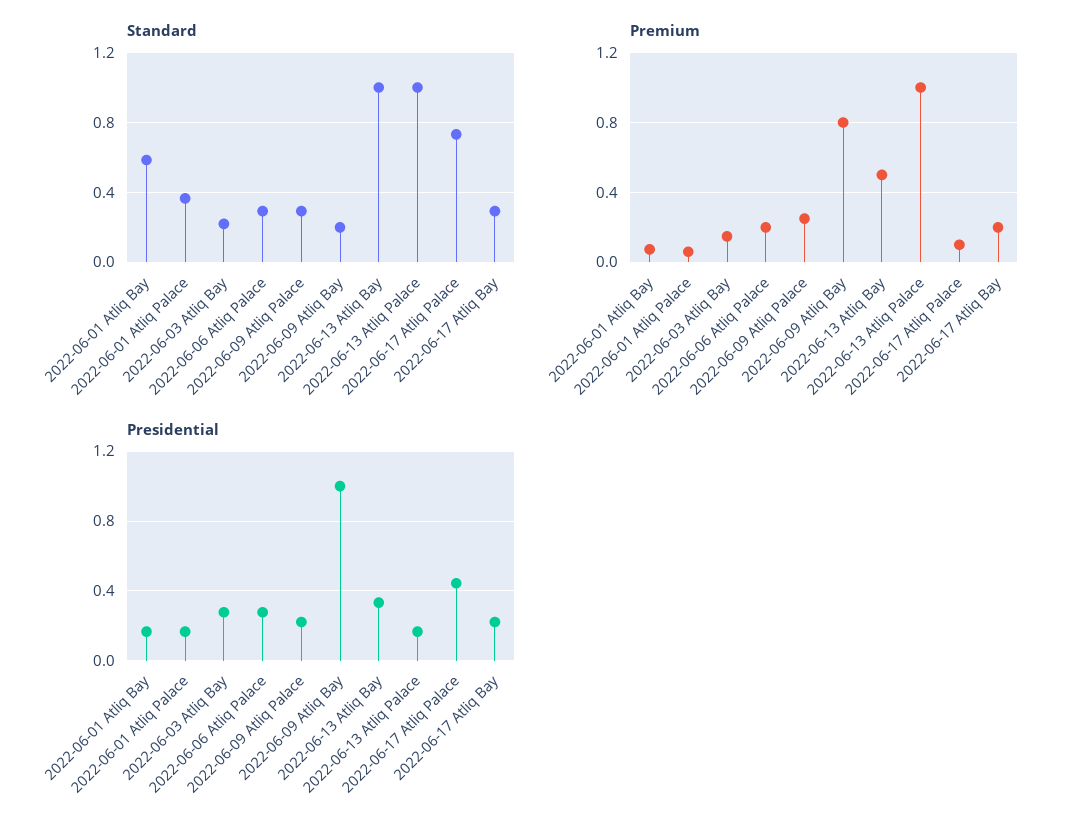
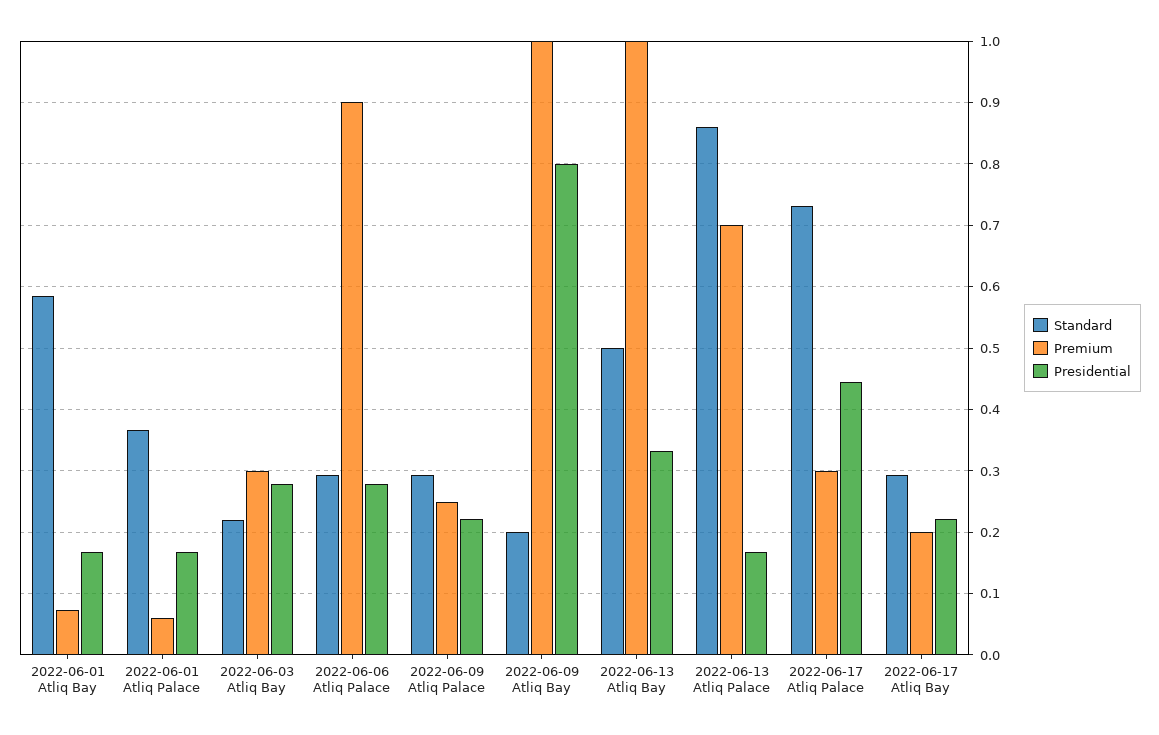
Standard, 2022-06-13 Atliq Bay: 1 -> 0.5
Standard, 2022-06-13 Atliq Palace: 1 -> 0.86
Premium, 2022-06-03 Atliq Bay: 0.15 -> 0.3
Premium, 2022-06-06 Atliq Palace: 0.2 -> 0.9
Premium, 2022-06-09 Atliq Bay: 0.8 -> 1
Premium, 2022-06-13 Atliq Bay: 0.5 -> 1
Premium, 2022-06-13 Atliq Palace: 1 -> 0.7
Premium, 2022-06-17 Atliq Palace: 0.1 -> 0.3
Presidential, 2022-06-09 Atliq Bay: 1 -> 0.8

